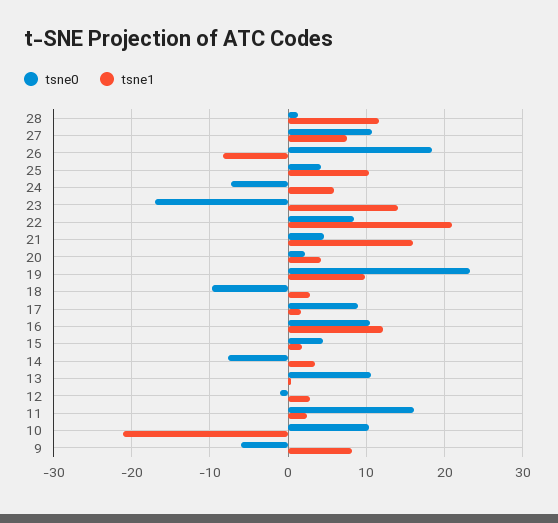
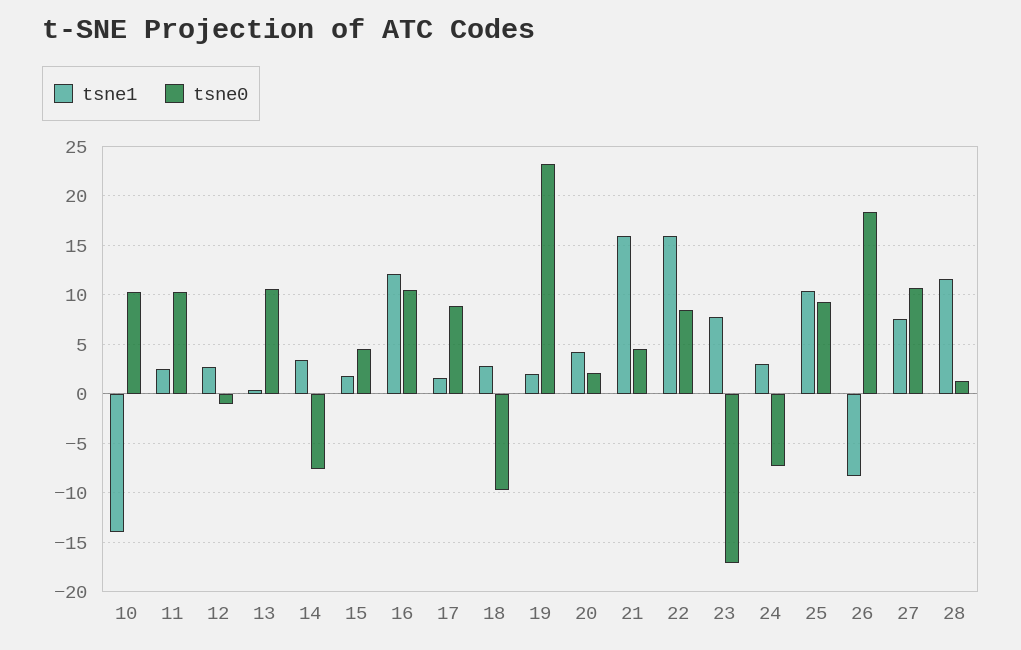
tsne0, 25: 4 -> 9
tsne1, 24: 6 -> 3
tsne1, 23: 14 -> 8
tsne1, 22: 21 -> 16
tsne1, 19: 10 -> 2
tsne0, 11: 16 -> 10
tsne1, 10: -21 -> -14
tsne0, 9: -6 -> none
tsne1, 9: 8 -> none

